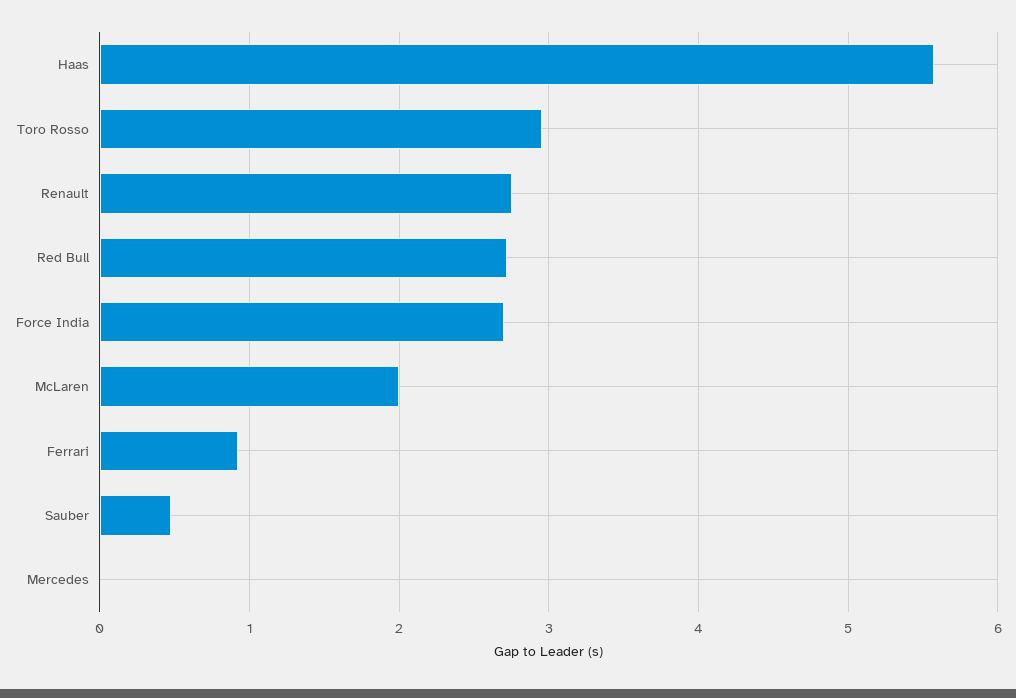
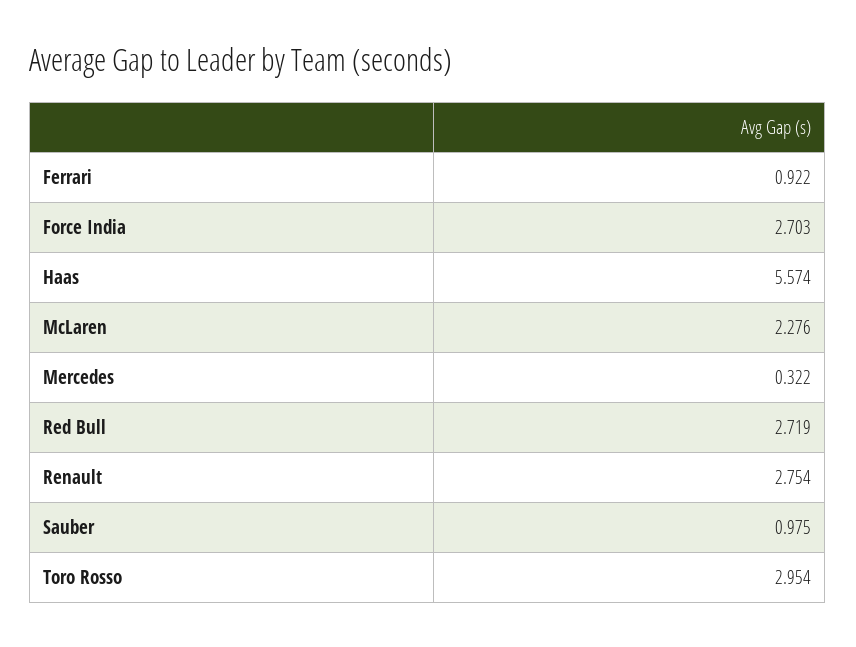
McLaren: 2 -> 2.276
Sauber: 0.5 -> 0.975
Mercedes: 0 -> 0.322

